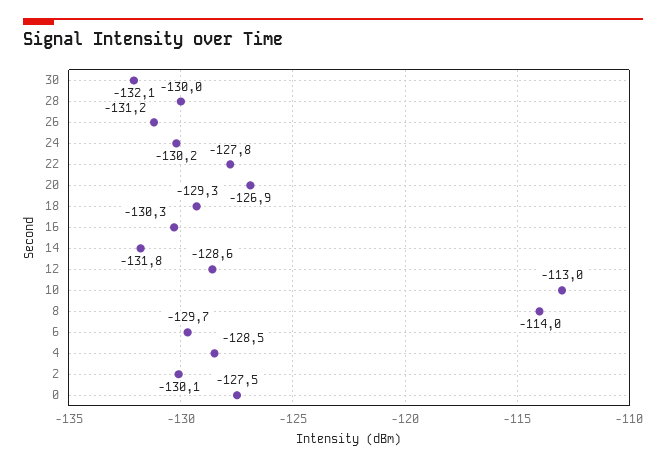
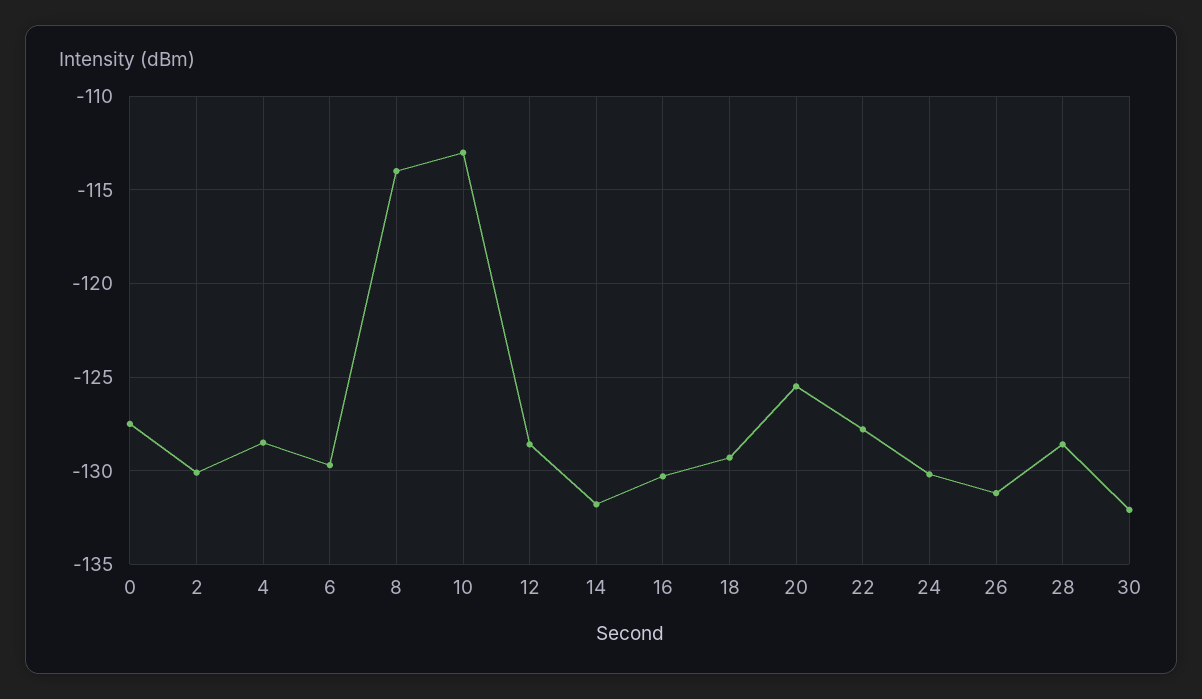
28: -130 -> -128.5
20: -126.9 -> -125.5

